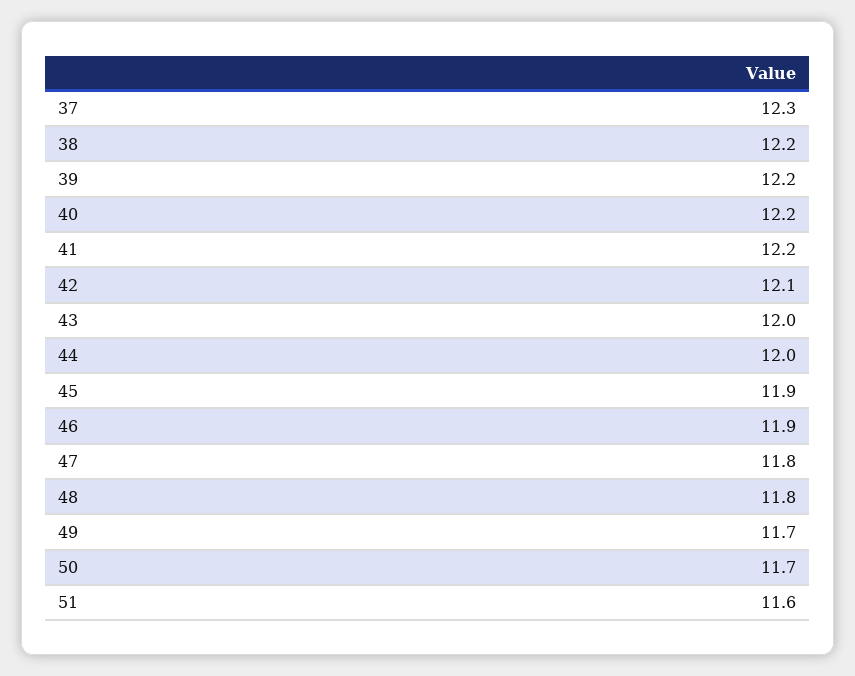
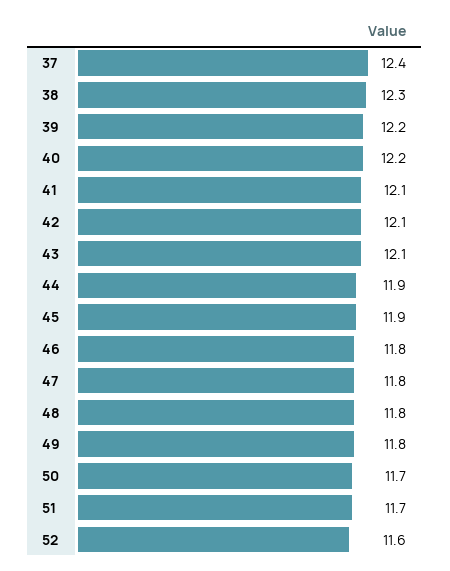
37: 12.3 -> 12.4
38: 12.2 -> 12.3
41: 12.2 -> 12.1
43: 12 -> 12.1
44: 12 -> 11.9
46: 11.9 -> 11.8
49: 11.7 -> 11.8
51: 11.6 -> 11.7
52: none -> 11.6

